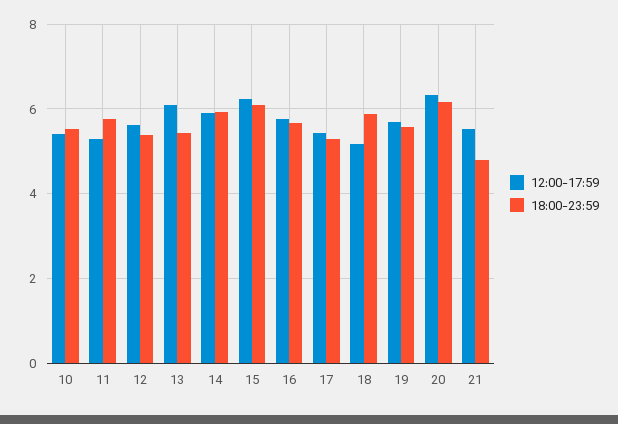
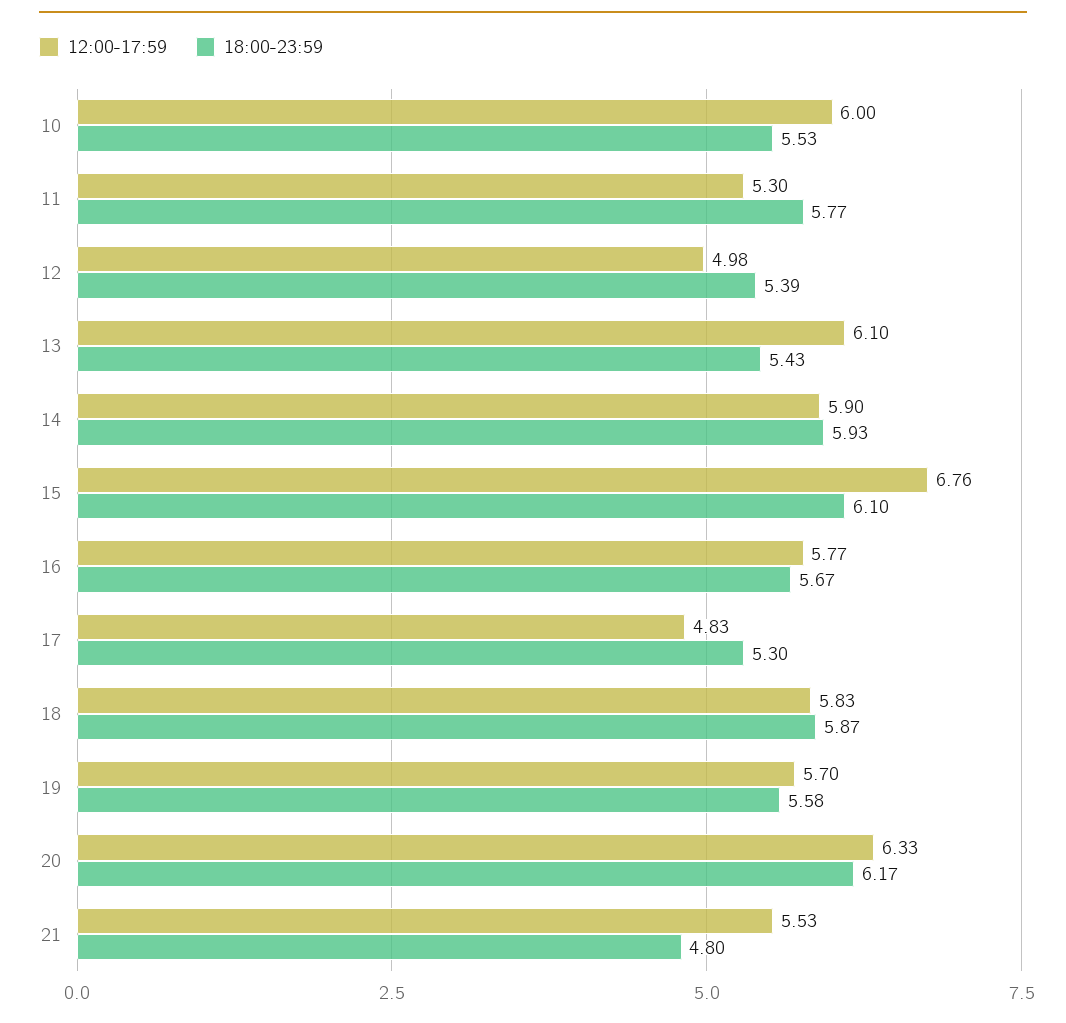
12:00-17:59, 10: 5.4 -> 6
12:00-17:59, 12: 5.6 -> 4.98
12:00-17:59, 15: 6.2 -> 6.76
12:00-17:59, 17: 5.4 -> 4.83
12:00-17:59, 18: 5.2 -> 5.83

